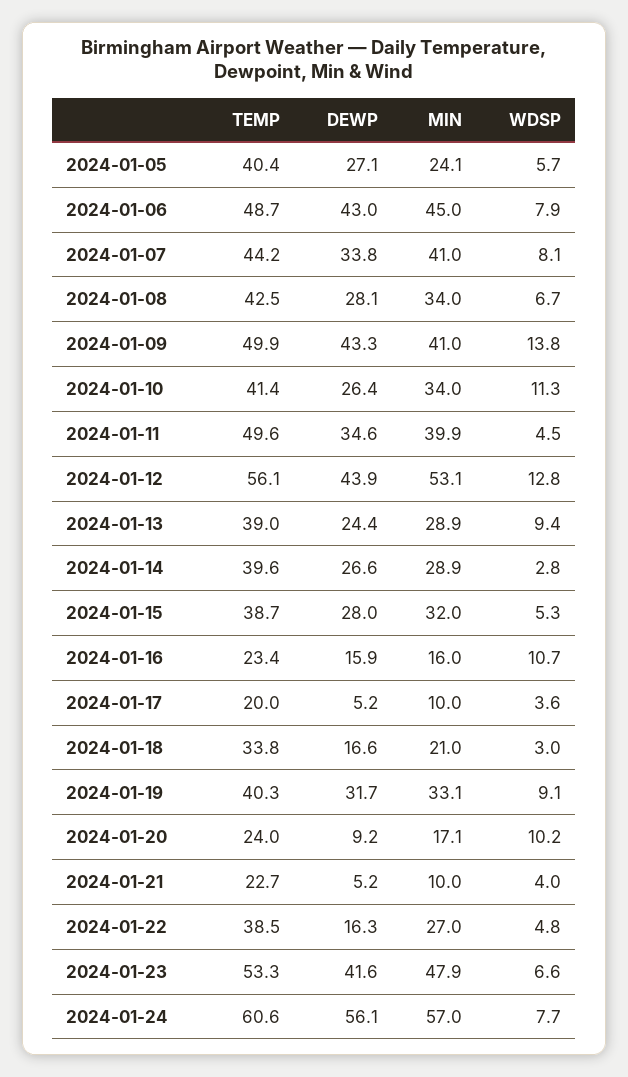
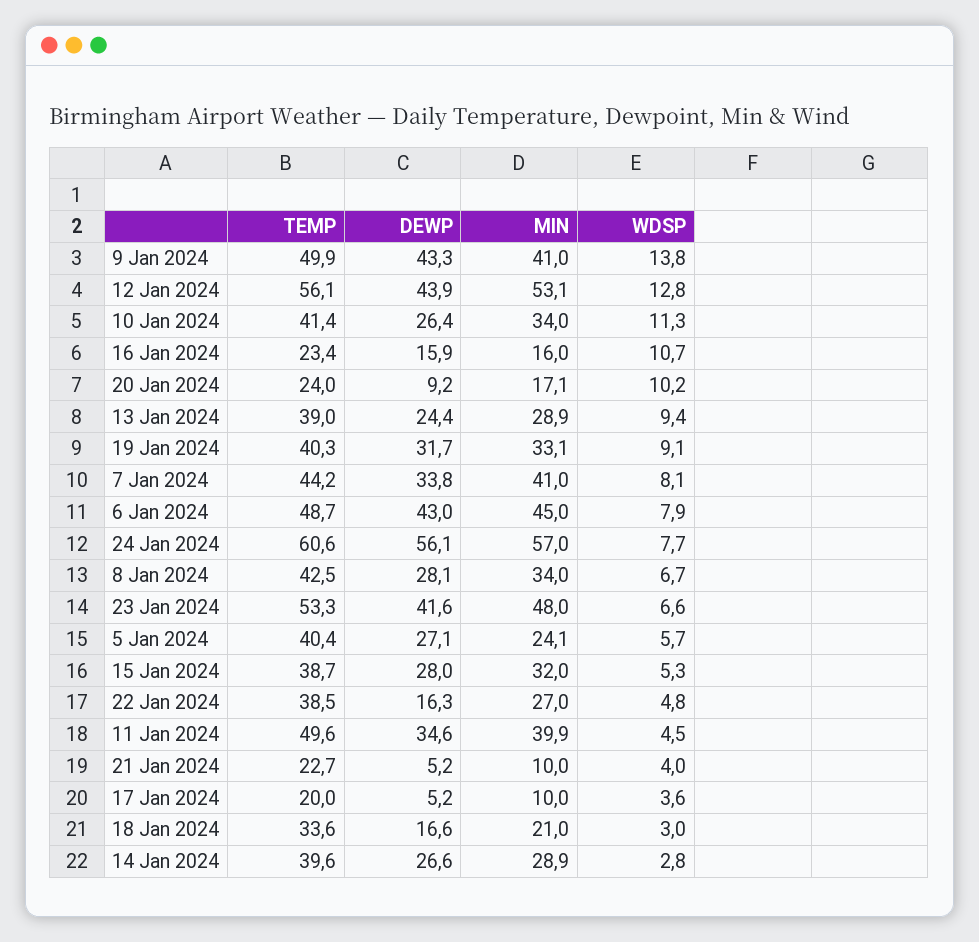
TEMP, 2024-01-18: 33.8 -> 33.6
MIN, 2024-01-23: 47.9 -> 48

